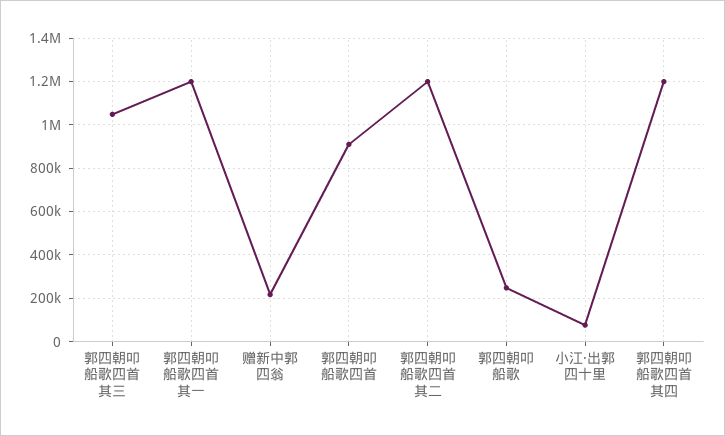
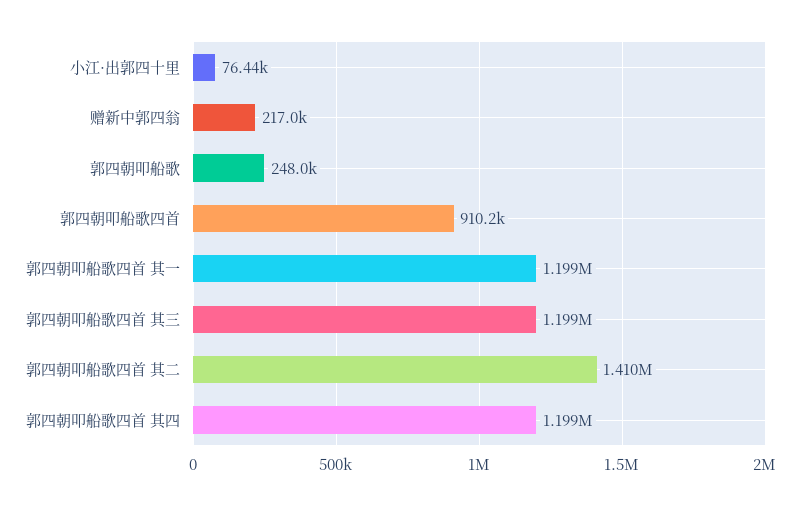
郭四朝叩船歌四首 其三: 1050000 -> 1199000
郭四朝叩船歌四首 其二: 1200000 -> 1410000

